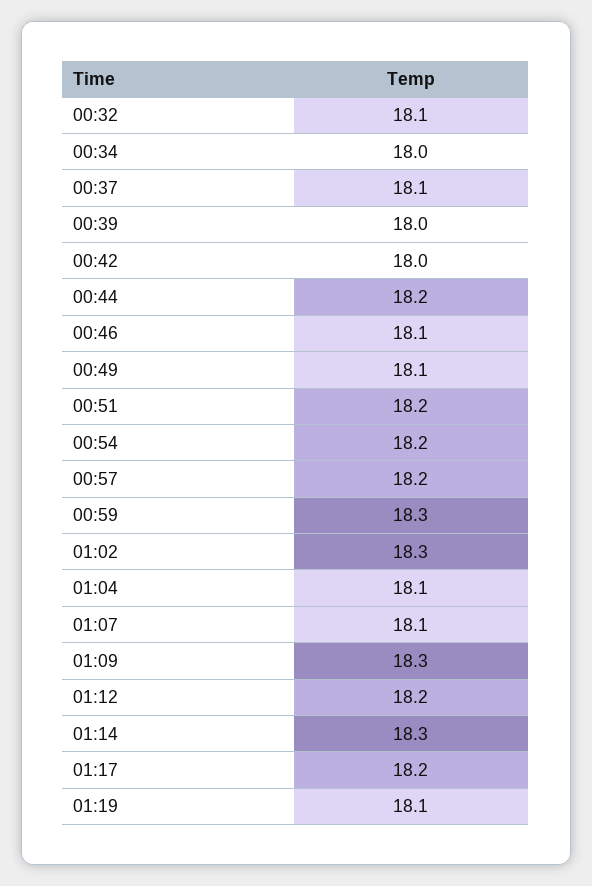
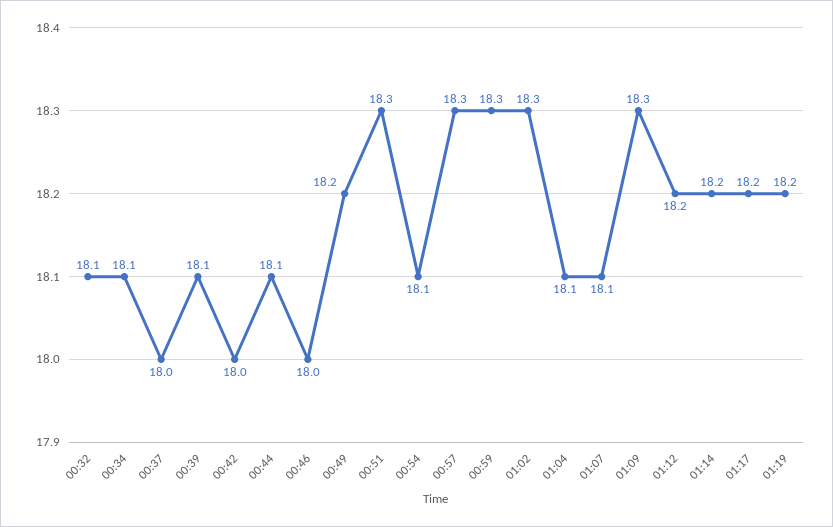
00:34: 18 -> 18.1
00:37: 18.1 -> 18
00:39: 18 -> 18.1
00:44: 18.2 -> 18.1
00:46: 18.1 -> 18
00:49: 18.1 -> 18.2
00:51: 18.2 -> 18.3
00:54: 18.2 -> 18.1
00:57: 18.2 -> 18.3
01:14: 18.3 -> 18.2
01:19: 18.1 -> 18.2

